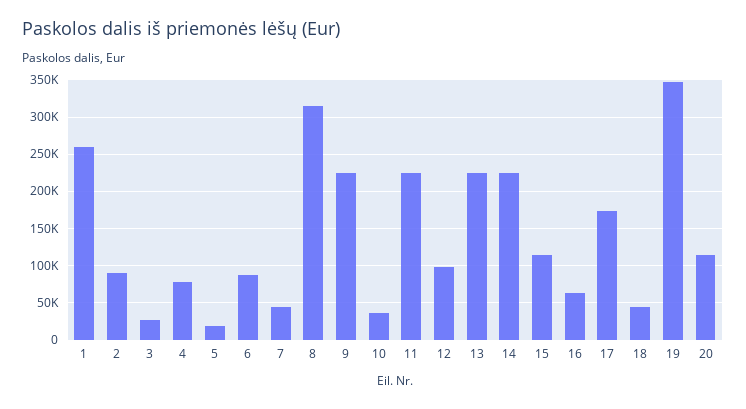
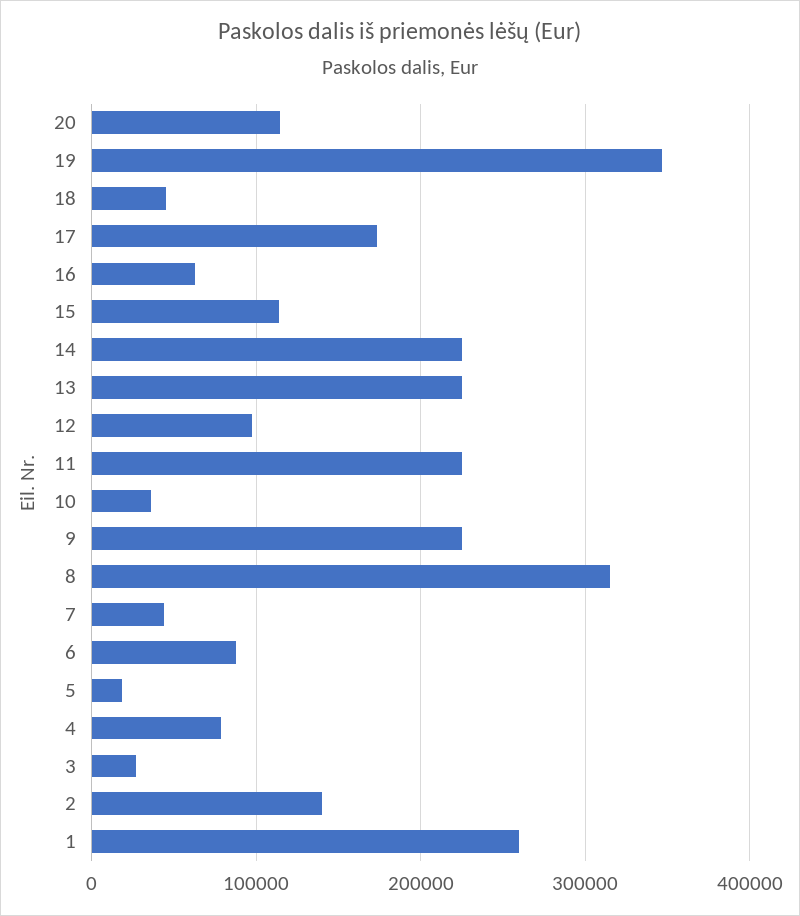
2: 90000 -> 140000

